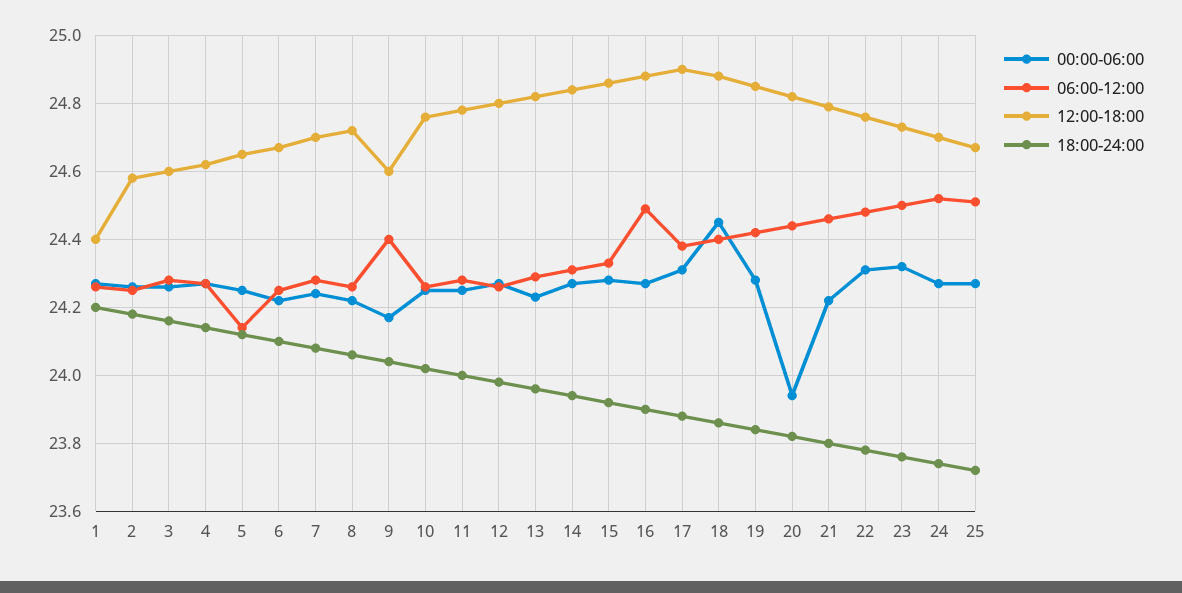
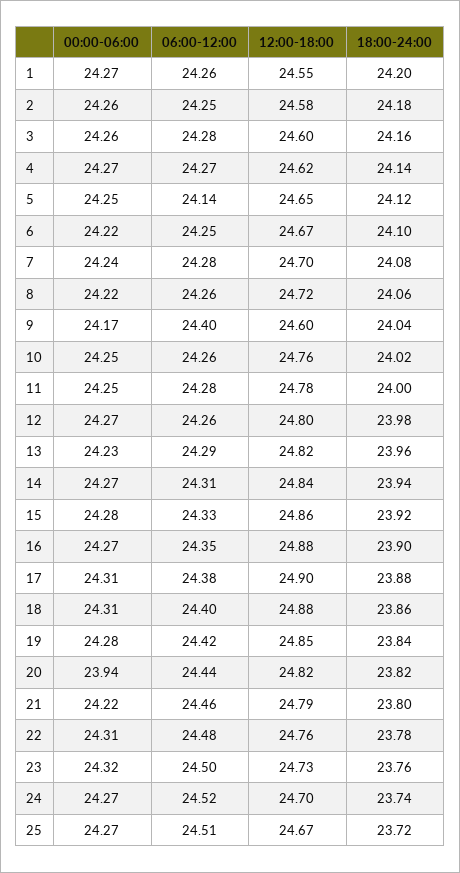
12:00-18:00, 1: 24.4 -> 24.55
06:00-12:00, 16: 24.5 -> 24.35
00:00-06:00, 18: 24.45 -> 24.31

